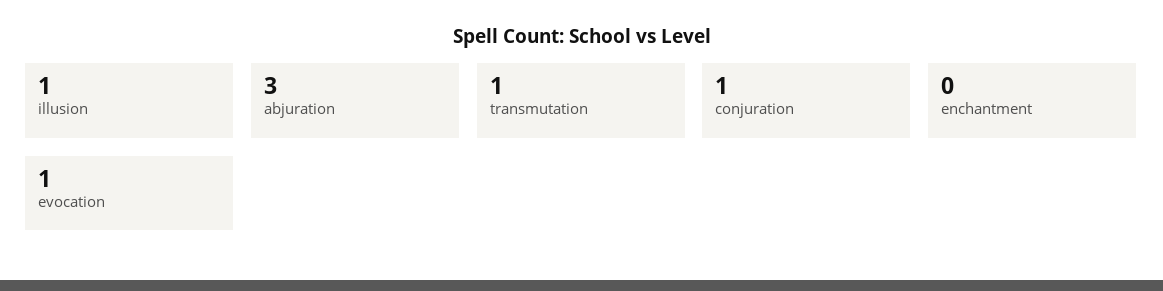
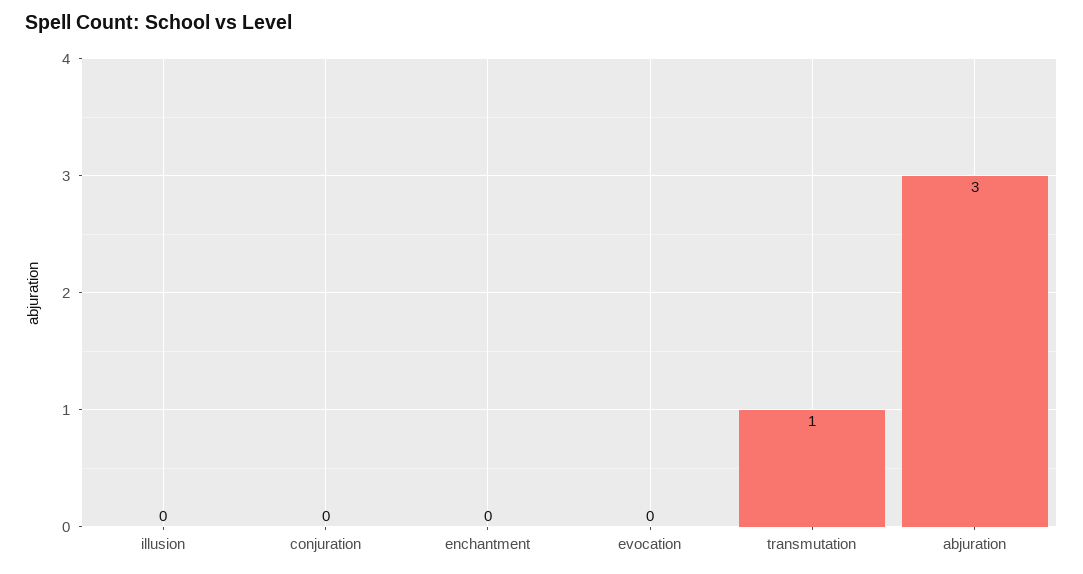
illusion: 1 -> 0
conjuration: 1 -> 0
evocation: 1 -> 0

